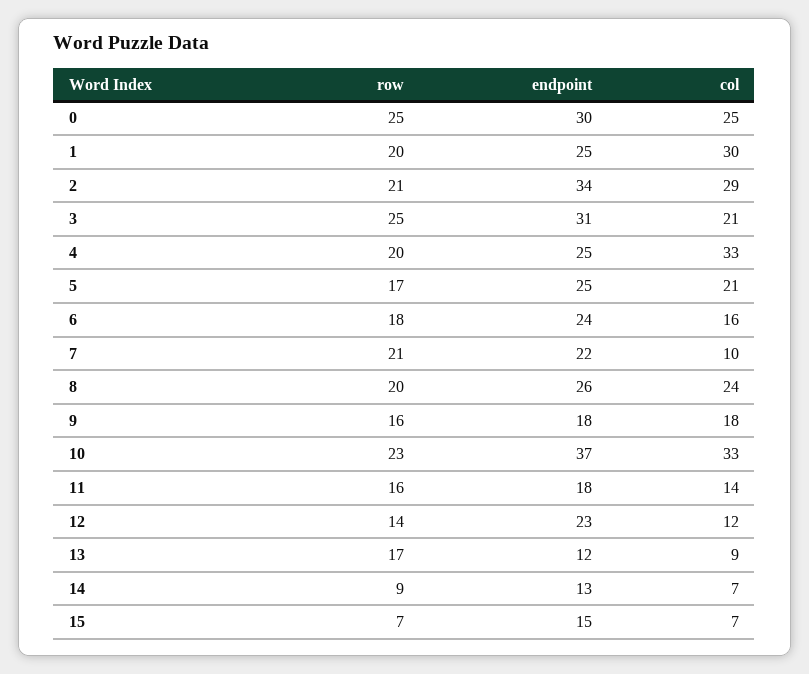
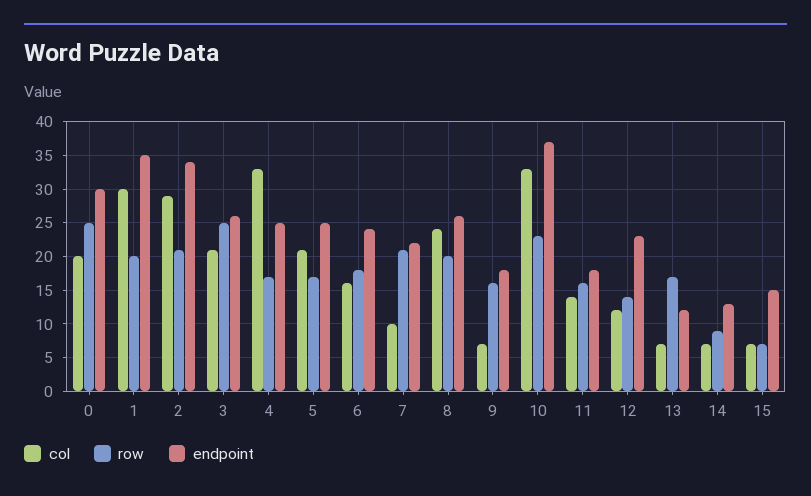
col, 0: 25 -> 20
endpoint, 1: 25 -> 35
endpoint, 3: 31 -> 26
row, 4: 20 -> 17
col, 9: 18 -> 7
col, 13: 9 -> 7

